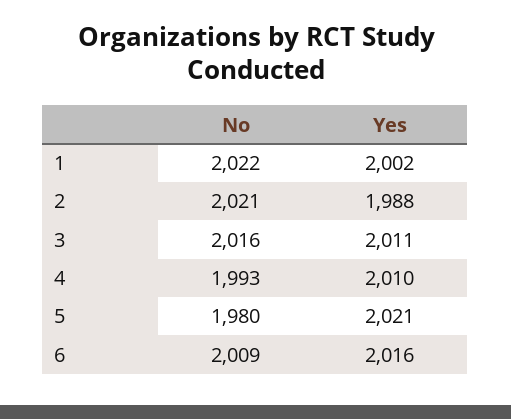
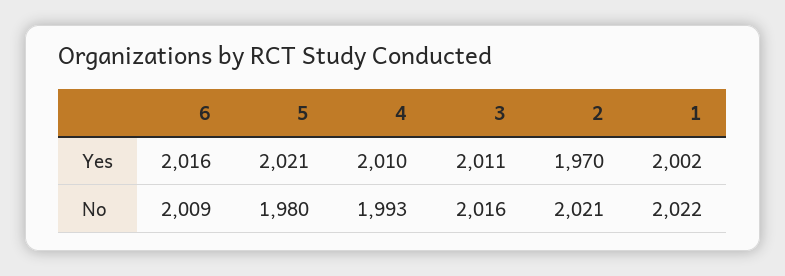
Yes, 2: 1988 -> 1970

